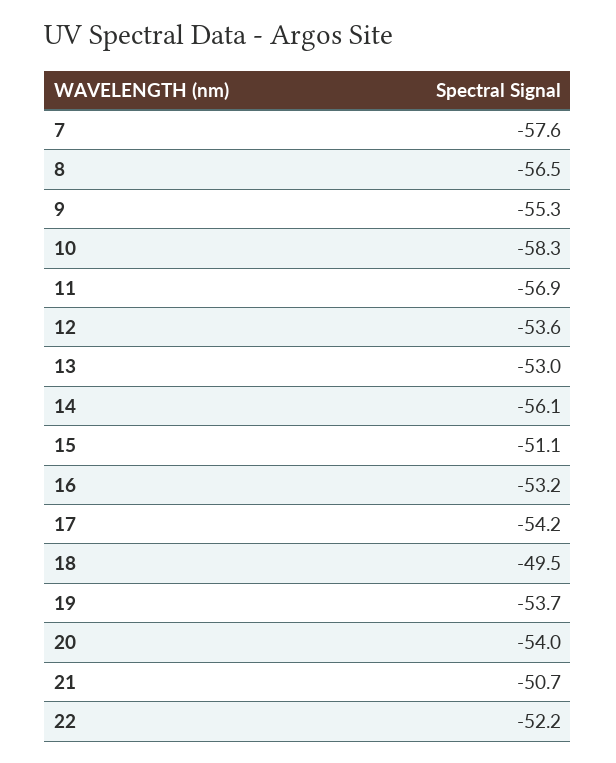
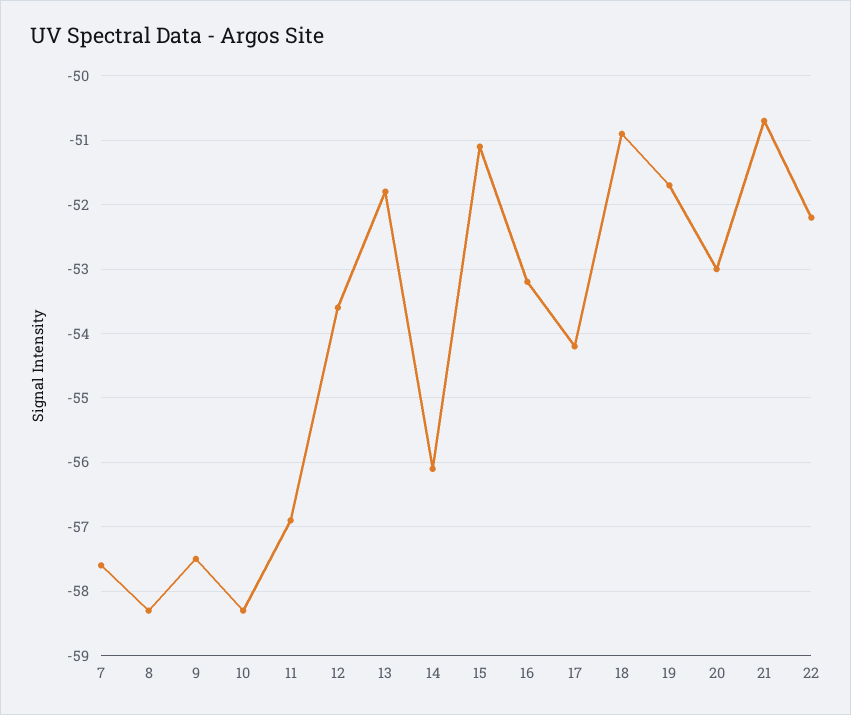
8: -56.5 -> -58.3
9: -55.3 -> -57.5
13: -53 -> -51.8
18: -49.5 -> -50.9
19: -53.7 -> -51.7
20: -54 -> -53

